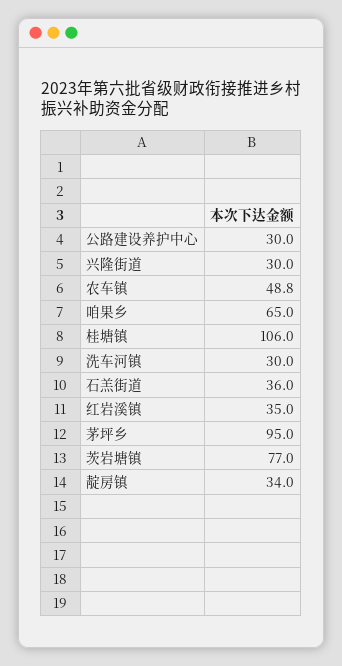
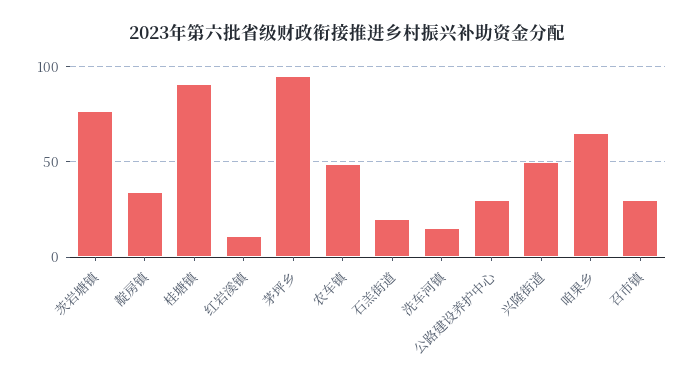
兴隆街道: 30 -> 50
桂塘镇: 106 -> 90
洗车河镇: 30 -> 15
石羔街道: 36 -> 20
红岩溪镇: 35 -> 10
召市镇: none -> 30

